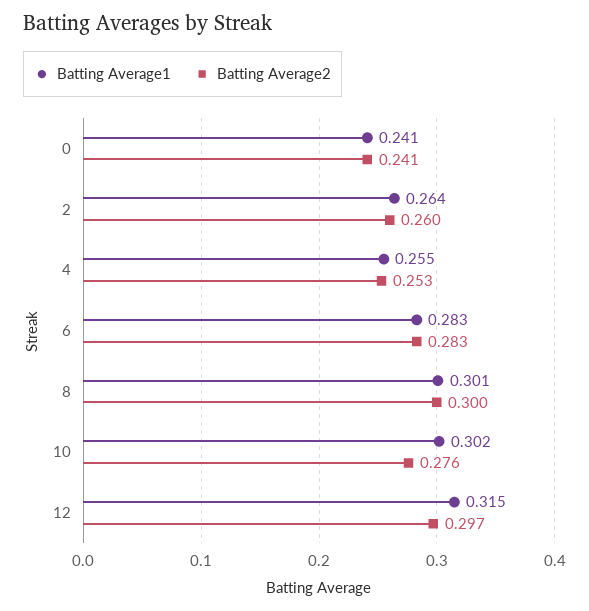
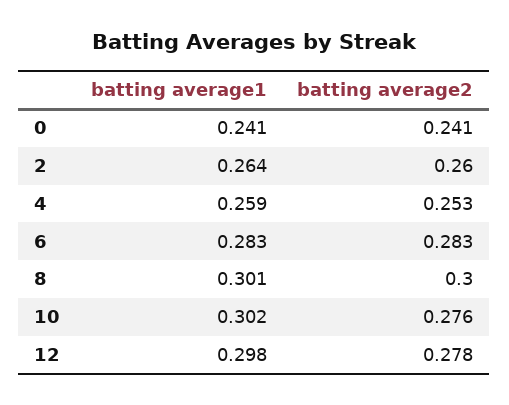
Batting Average1, 4: 0.255 -> 0.259
Batting Average1, 12: 0.315 -> 0.298
Batting Average2, 12: 0.297 -> 0.278

